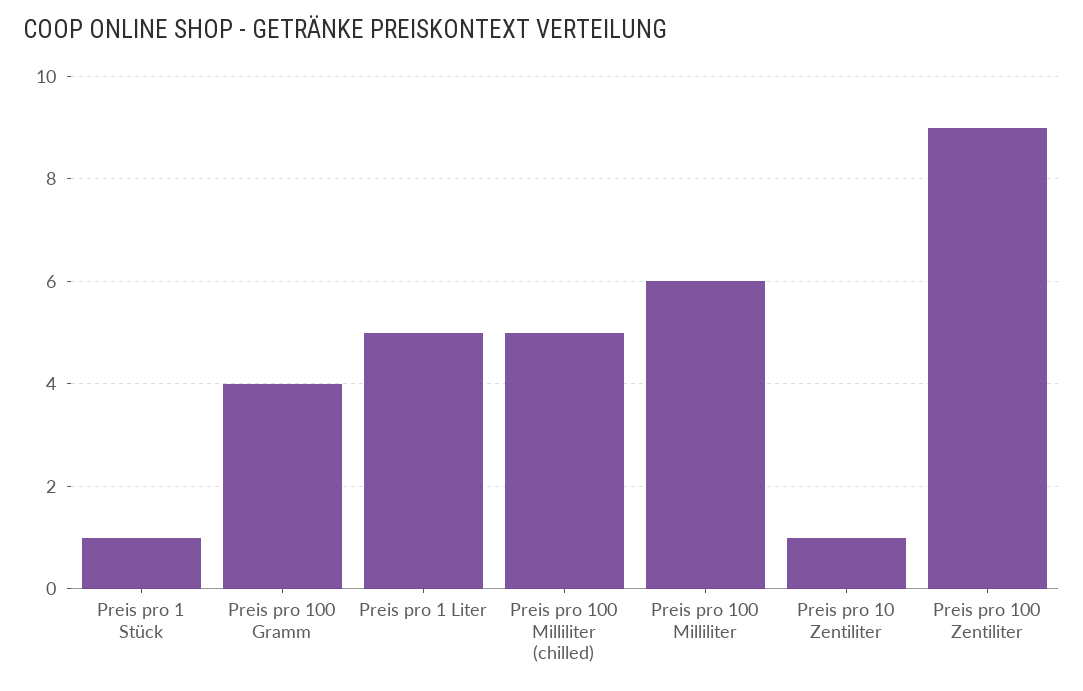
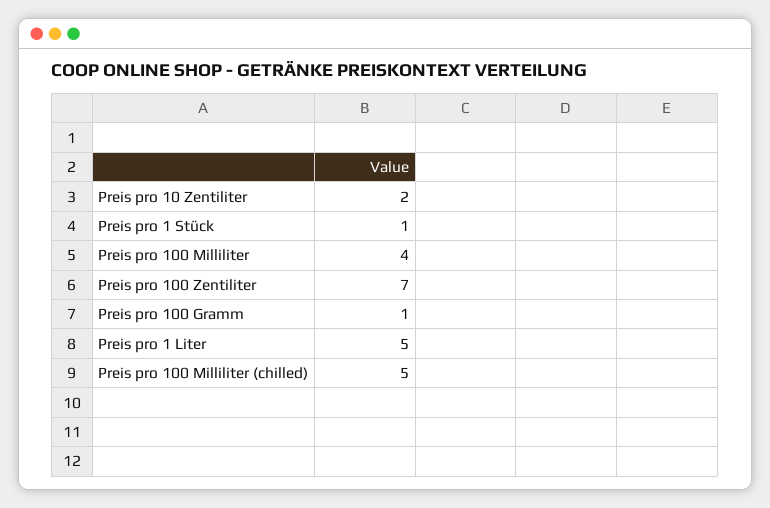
Preis pro 100 Gramm: 4 -> 1
Preis pro 100 Milliliter: 6 -> 4
Preis pro 10 Zentiliter: 1 -> 2
Preis pro 100 Zentiliter: 9 -> 7

